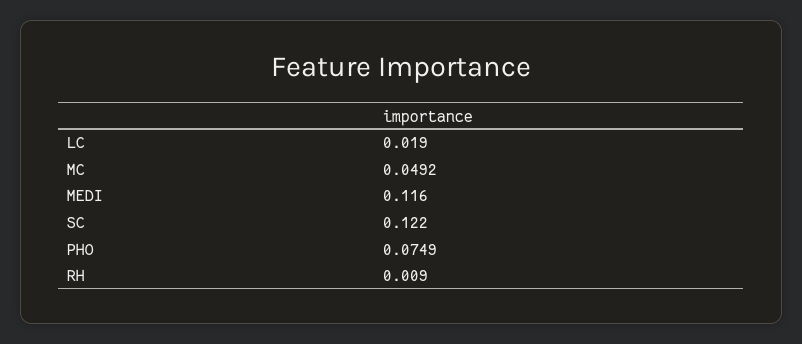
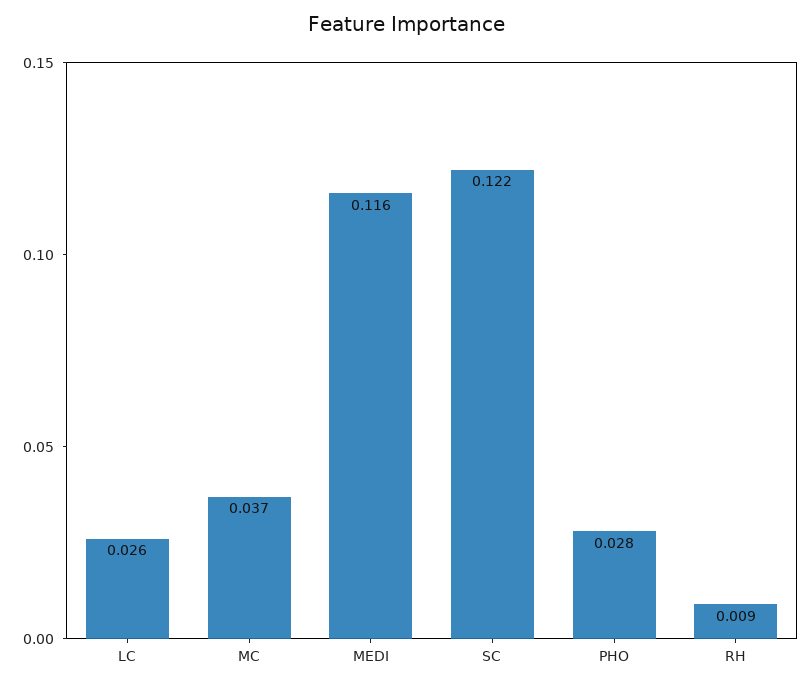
LC: 0.019 -> 0.026
MC: 0.0492 -> 0.037
PHO: 0.0749 -> 0.028

